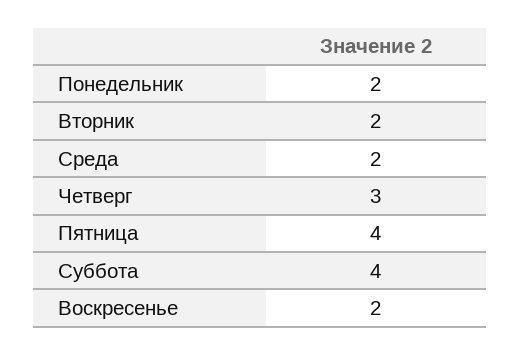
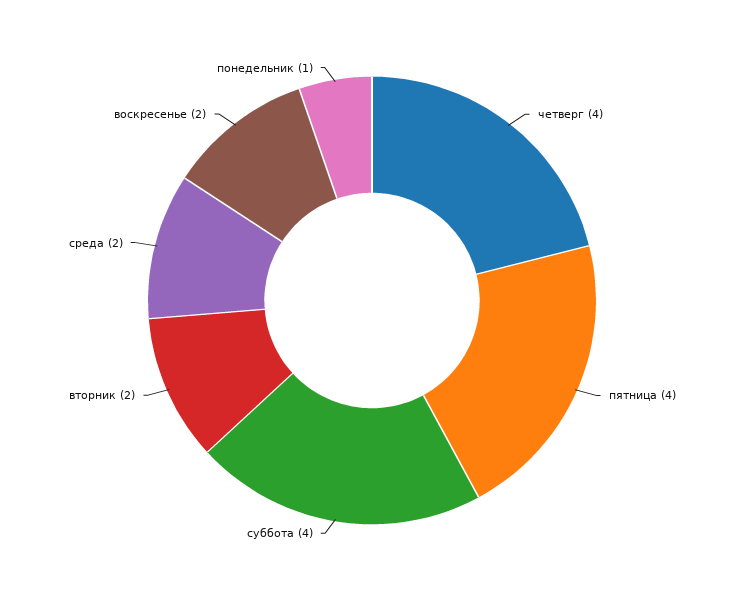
Понедельник: 2 -> 1
Четверг: 3 -> 4

